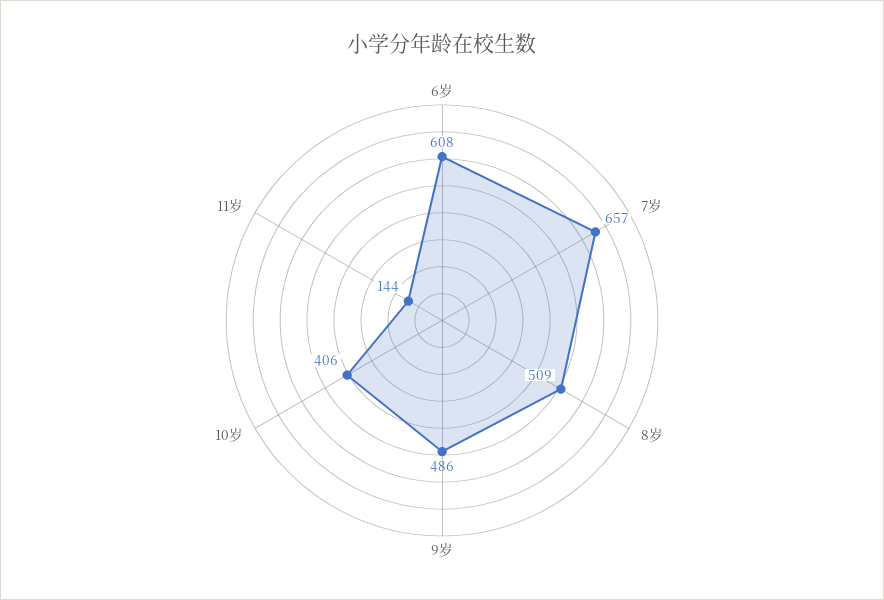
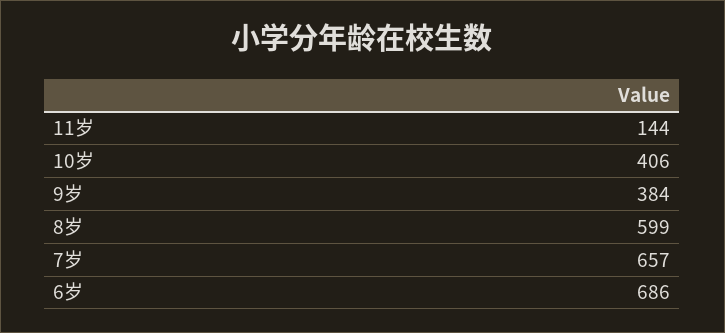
6岁: 608 -> 686
8岁: 509 -> 599
9岁: 486 -> 384

